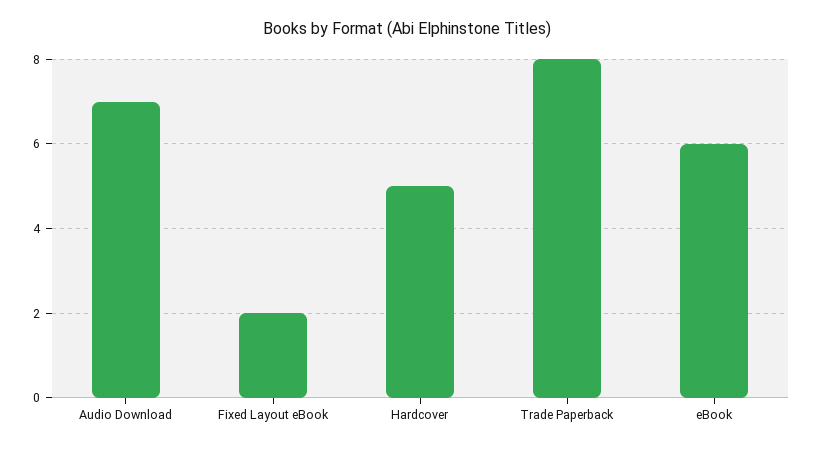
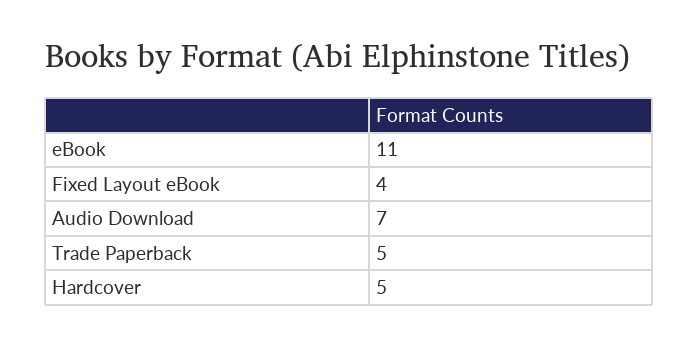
Fixed Layout eBook: 2 -> 4
Trade Paperback: 8 -> 5
eBook: 6 -> 11

